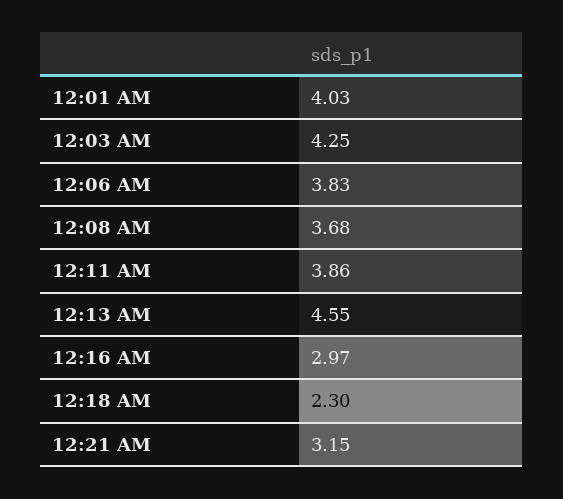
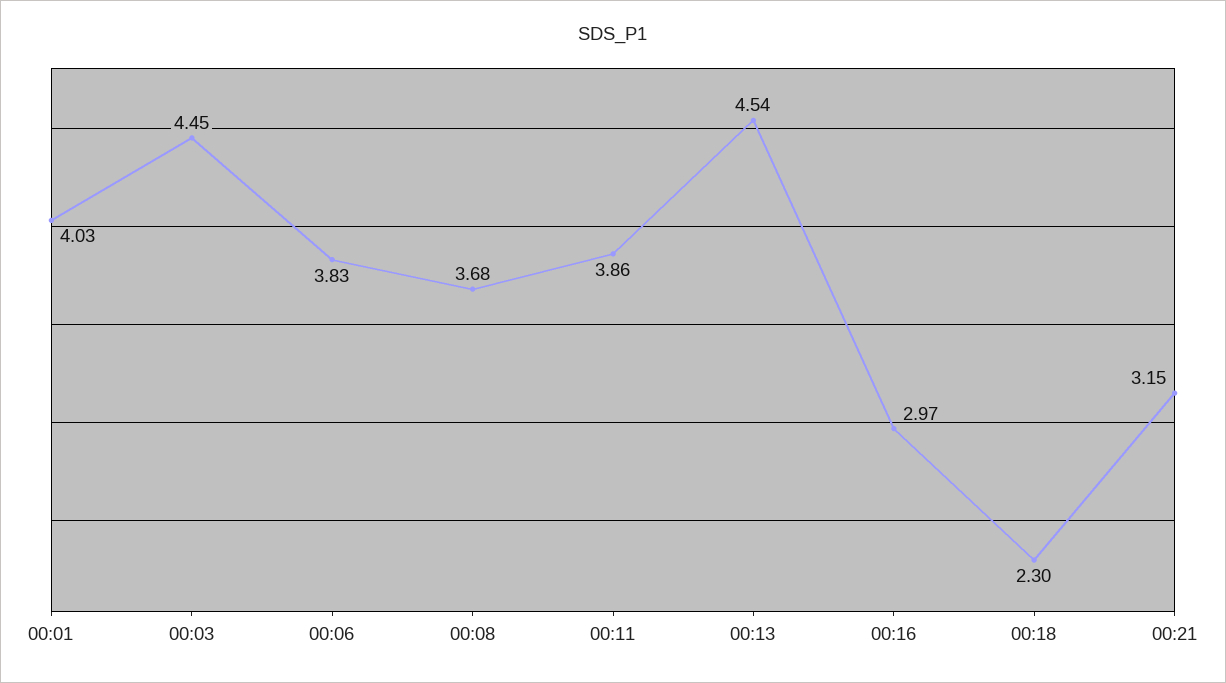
12:03 AM: 4.25 -> 4.45
12:13 AM: 4.55 -> 4.54

